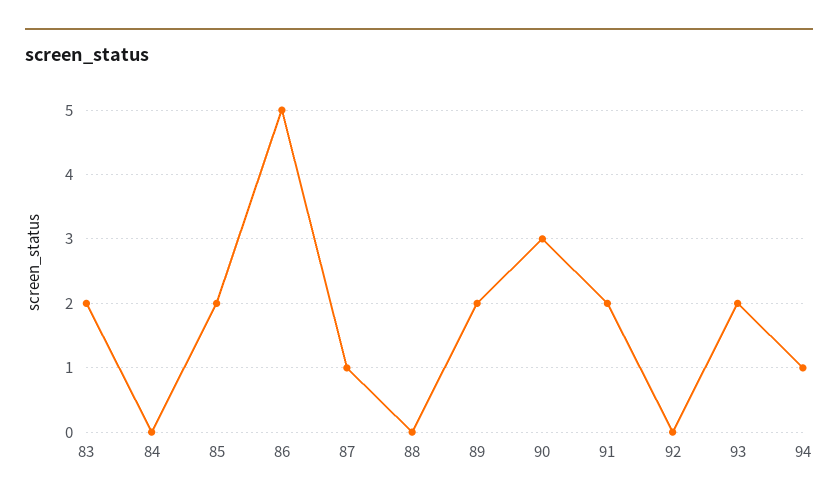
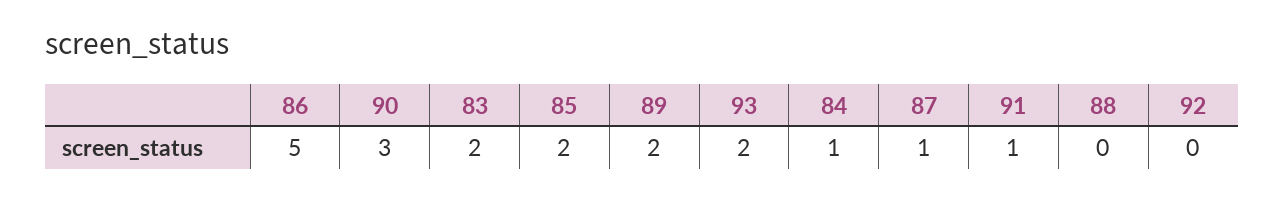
84: 0 -> 1
91: 2 -> 1
94: 1 -> none

